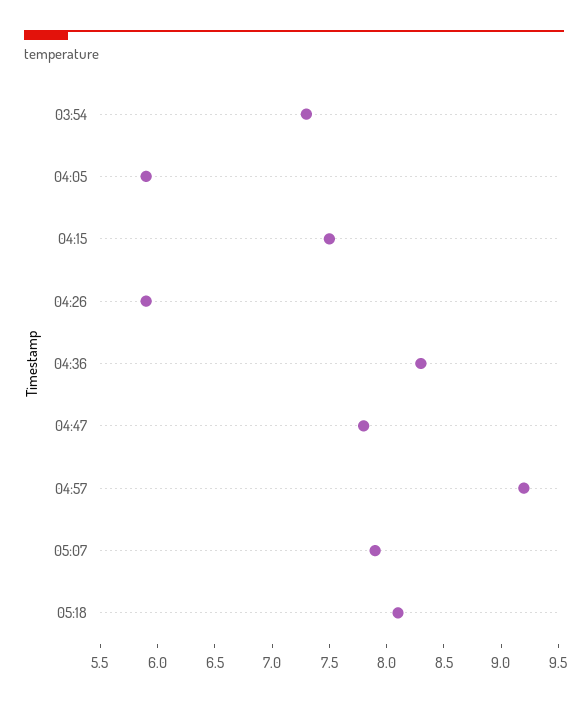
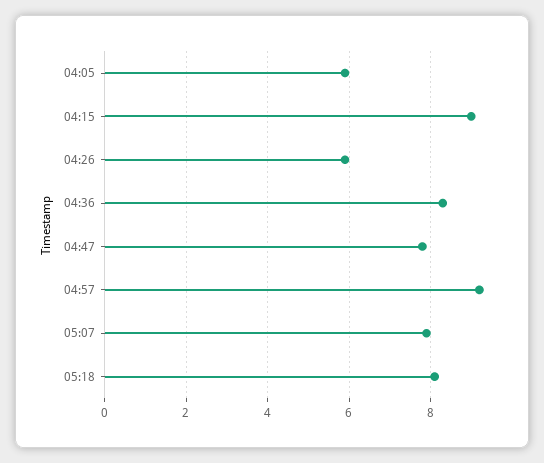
03:54: 7.3 -> none
04:15: 7.5 -> 9

